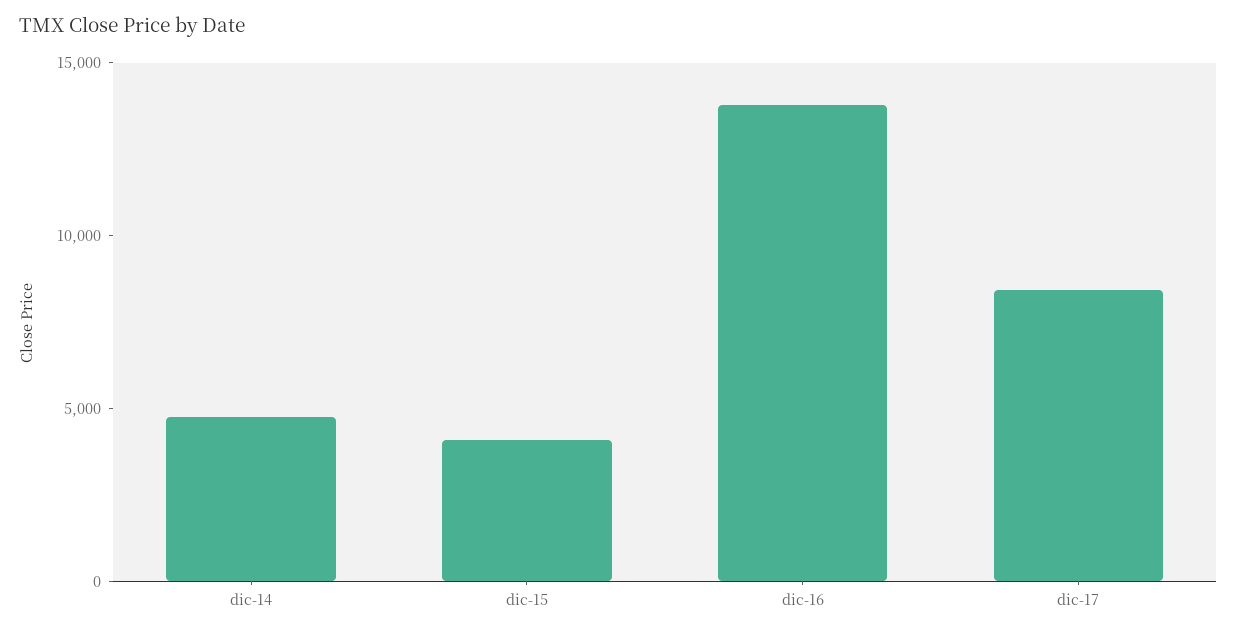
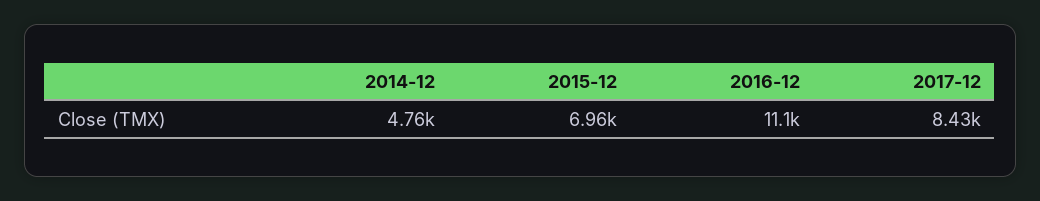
dic-15: 4000 -> 6960
dic-16: 14000 -> 11100

